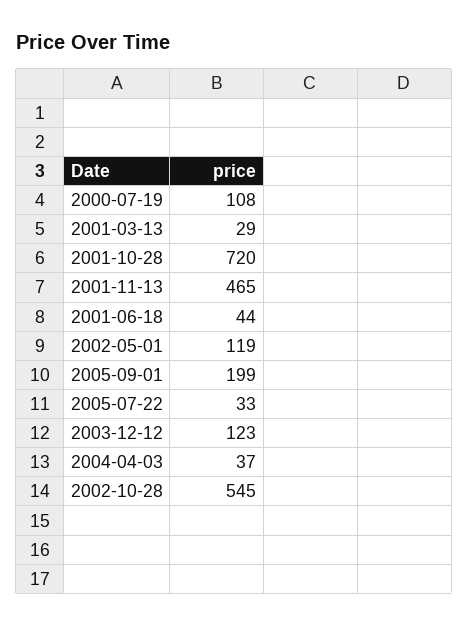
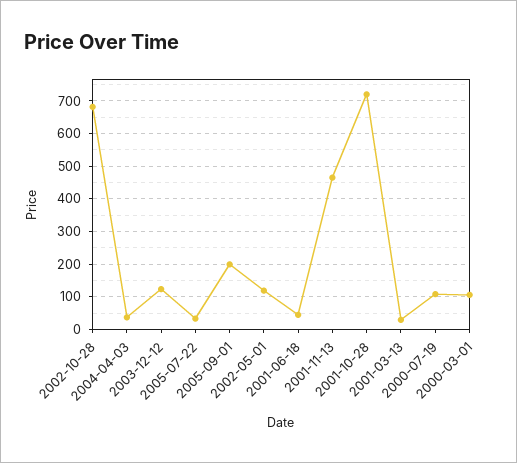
2002-10-28: 545 -> 680
2000-03-01: none -> 100

